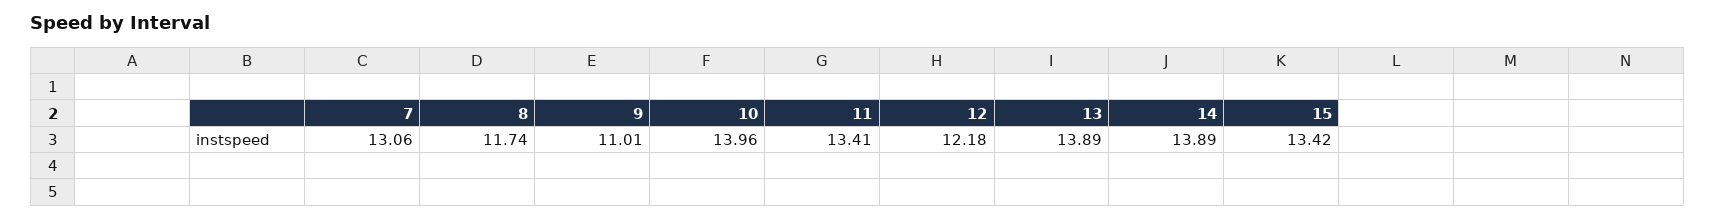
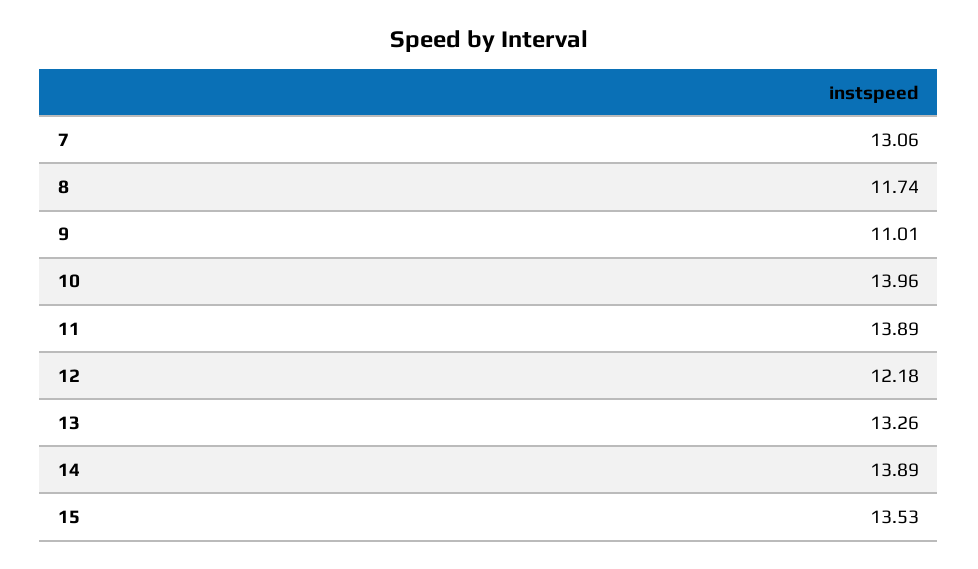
11: 13.41 -> 13.89
13: 13.89 -> 13.26
15: 13.42 -> 13.53

